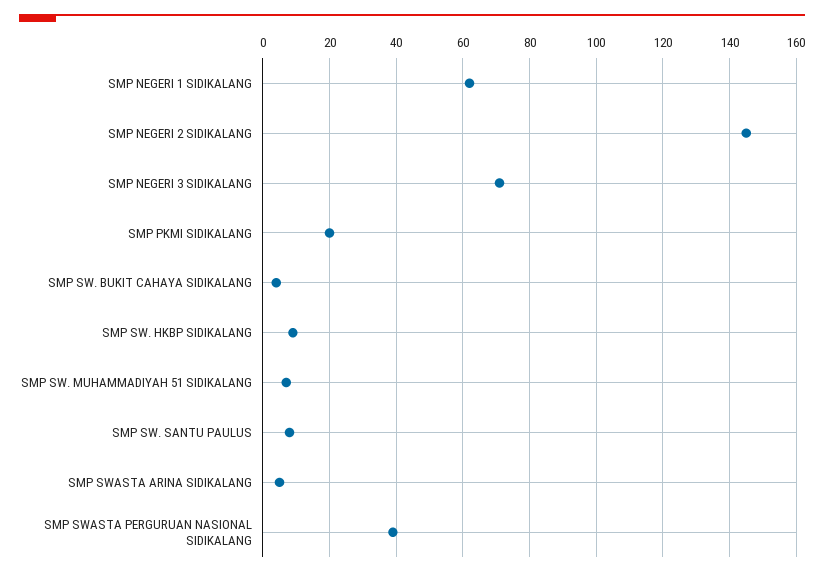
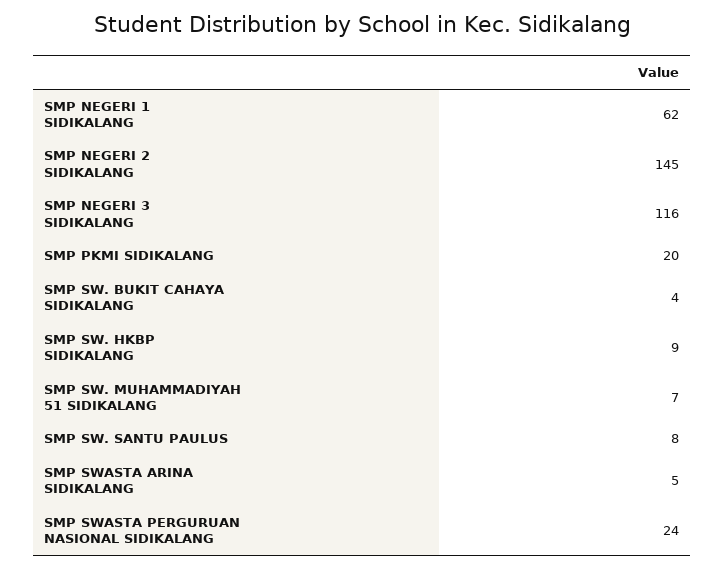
SMP NEGERI 3 SIDIKALANG: 70 -> 116
SMP SWASTA PERGURUAN NASIONAL SIDIKALANG: 40 -> 24

